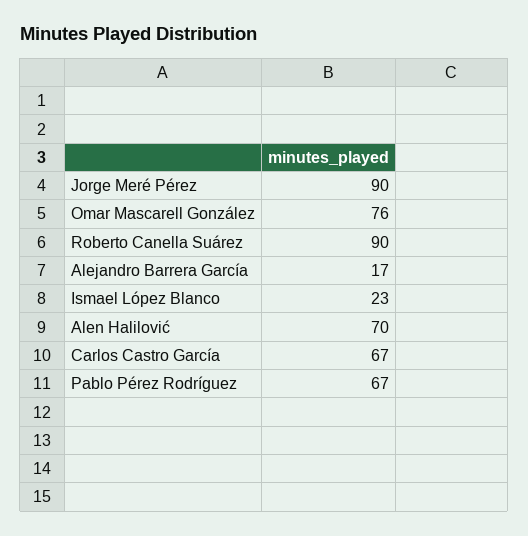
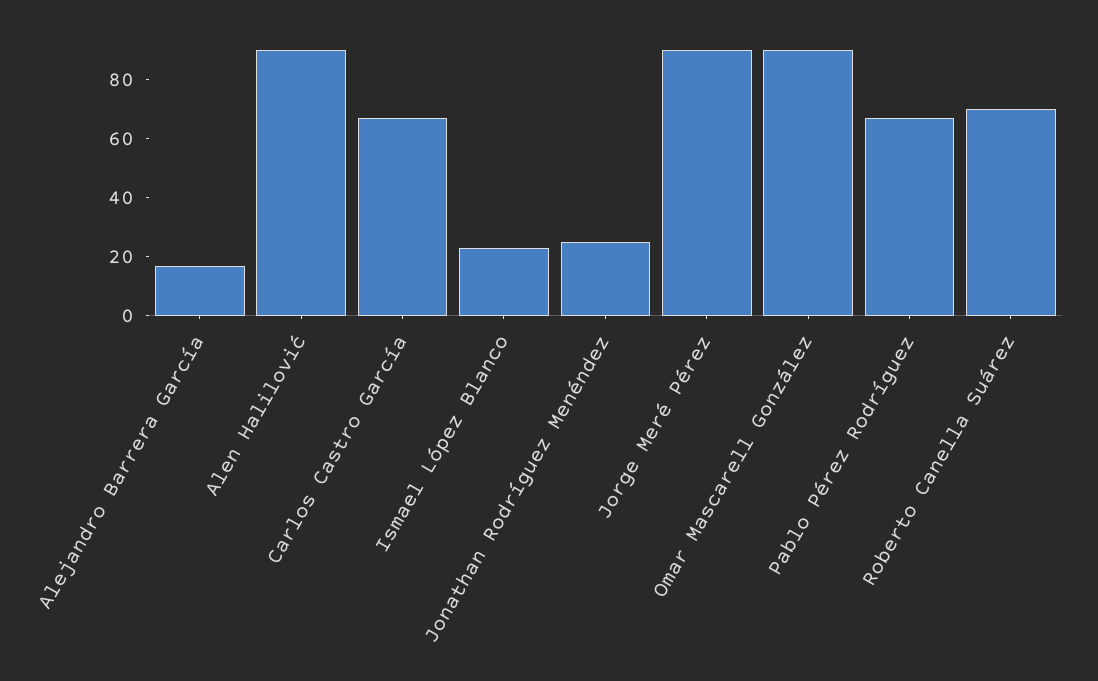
Omar Mascarell González: 76 -> 90
Roberto Canella Suárez: 90 -> 70
Alen Halilović: 70 -> 90
Jonathan Rodríguez Menéndez: none -> 25

